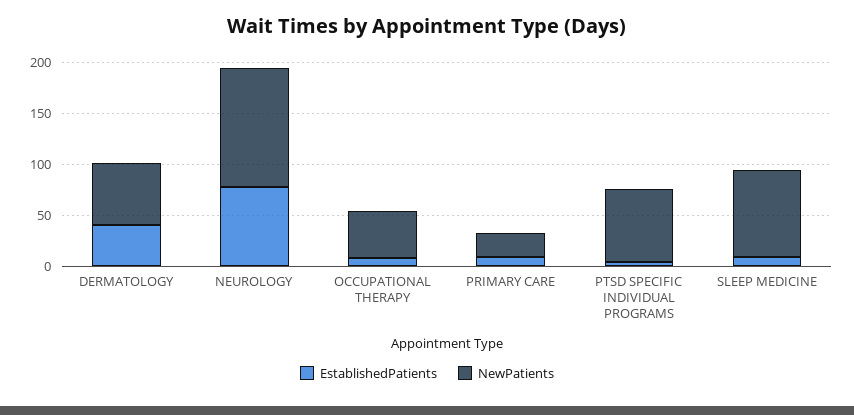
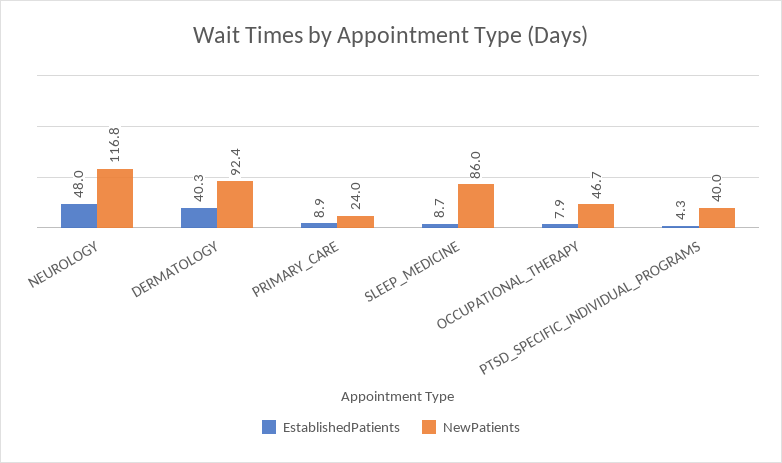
NewPatients, DERMATOLOGY: 60 -> 92.4
EstablishedPatients, NEUROLOGY: 80 -> 48
NewPatients, PTSD SPECIFIC INDIVIDUAL PROGRAMS: 70 -> 40

